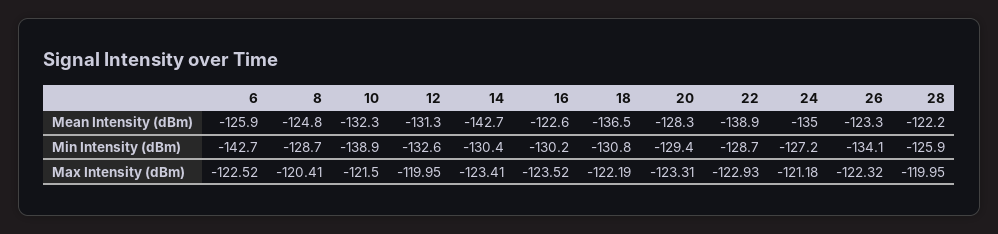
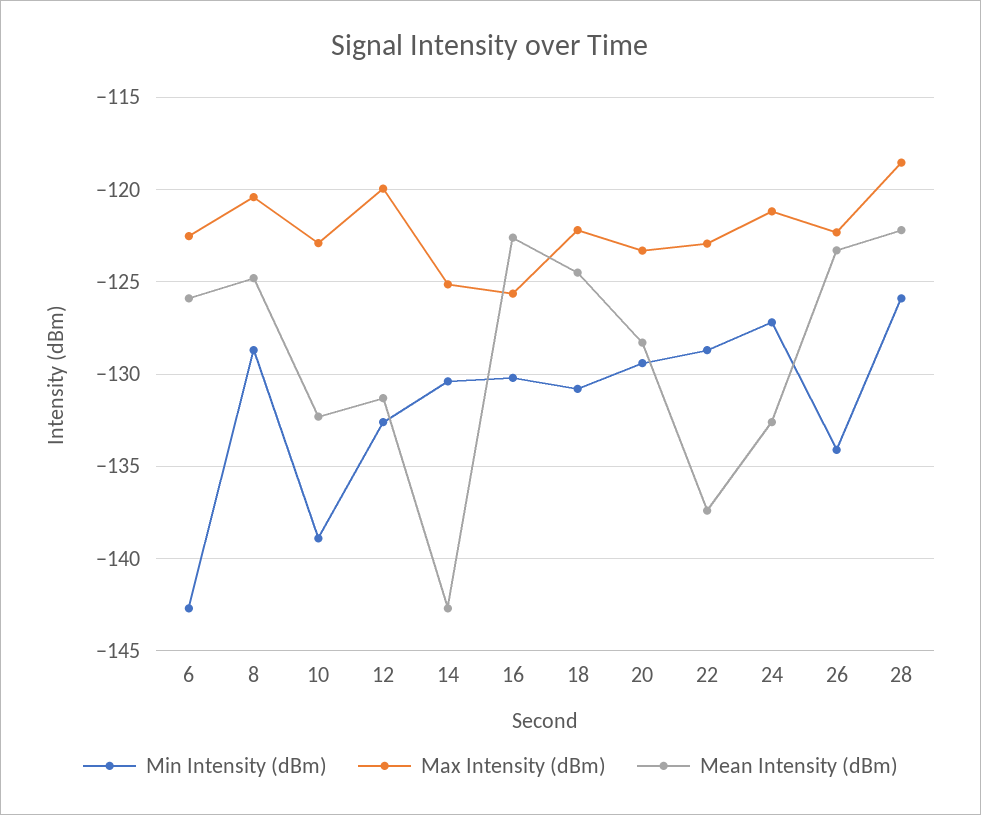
Mean Intensity (dBm), 18: -136.5 -> -124.5
Mean Intensity (dBm), 22: -138.9 -> -137.5
Mean Intensity (dBm), 24: -135 -> -132.5
Max Intensity (dBm), 10: -121.5 -> -123
Max Intensity (dBm), 14: -123.41 -> -125
Max Intensity (dBm), 16: -123.52 -> -125.5
Max Intensity (dBm), 28: -119.95 -> -118.5

